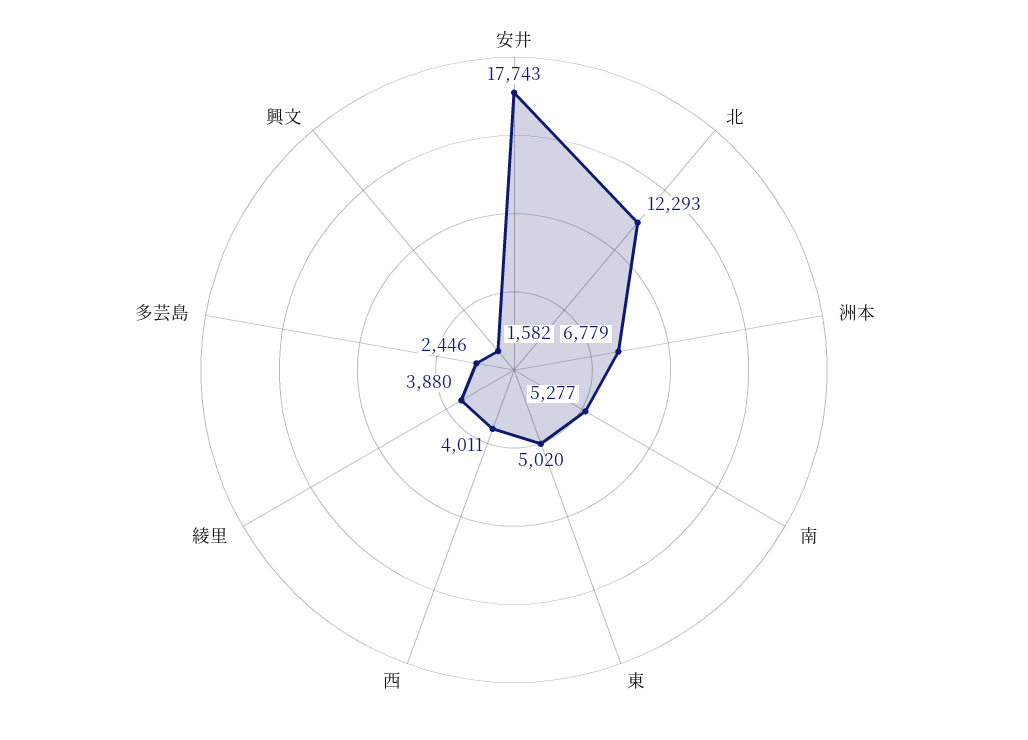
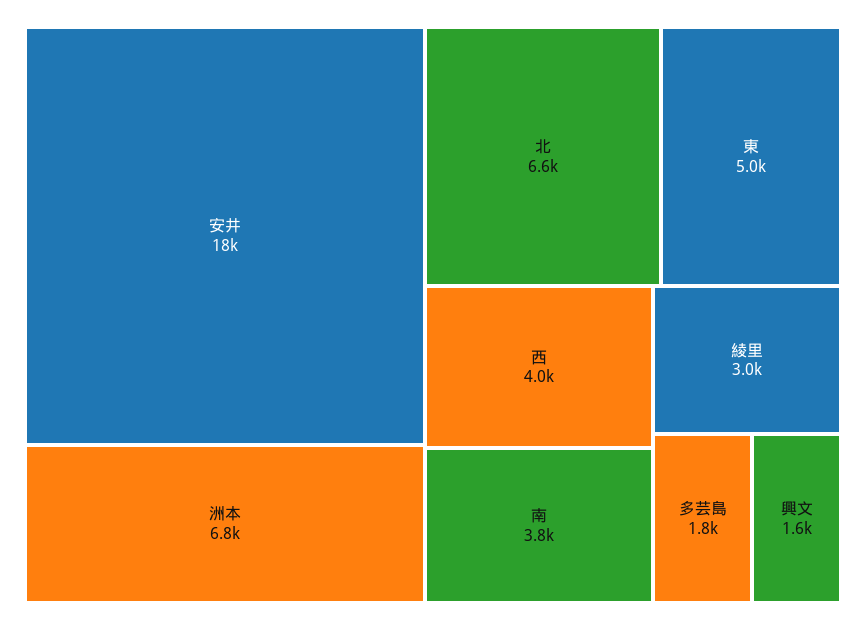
北: 12293 -> 6600
南: 5277 -> 3800
綾里: 3880 -> 3000
多芸島: 2446 -> 1800

